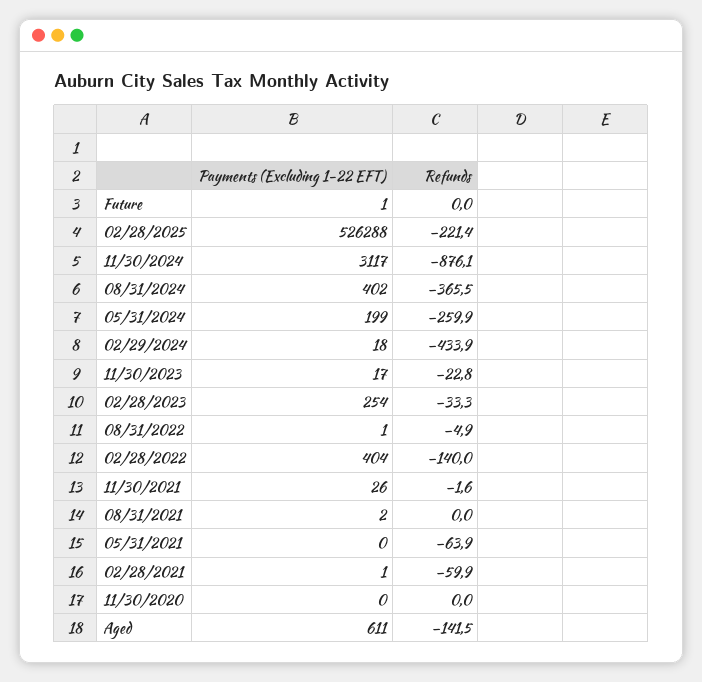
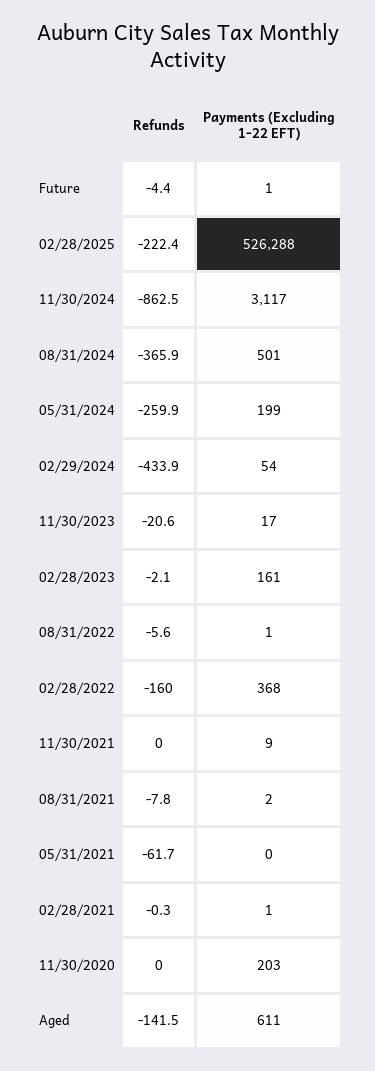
Refunds, Future: 0 -> -4.4
Refunds, 02/28/2025: -221.4 -> -222.4
Refunds, 11/30/2024: -876.1 -> -862.5
Payments (Excluding 1-22 EFT), 08/31/2024: 402 -> 501
Refunds, 08/31/2024: -365.5 -> -365.9
Payments (Excluding 1-22 EFT), 02/29/2024: 18 -> 54
Refunds, 11/30/2023: -22.8 -> -20.6
Payments (Excluding 1-22 EFT), 02/28/2023: 254 -> 161
Refunds, 02/28/2023: -33.3 -> -2.1
Refunds, 08/31/2022: -4.9 -> -5.6
Payments (Excluding 1-22 EFT), 02/28/2022: 404 -> 368
Refunds, 02/28/2022: -140 -> -160
Payments (Excluding 1-22 EFT), 11/30/2021: 26 -> 9
Refunds, 11/30/2021: -1.6 -> 0
Refunds, 08/31/2021: 0 -> -7.8
Refunds, 05/31/2021: -63.9 -> -61.7
Refunds, 02/28/2021: -59.9 -> -0.3
Payments (Excluding 1-22 EFT), 11/30/2020: 0 -> 203

